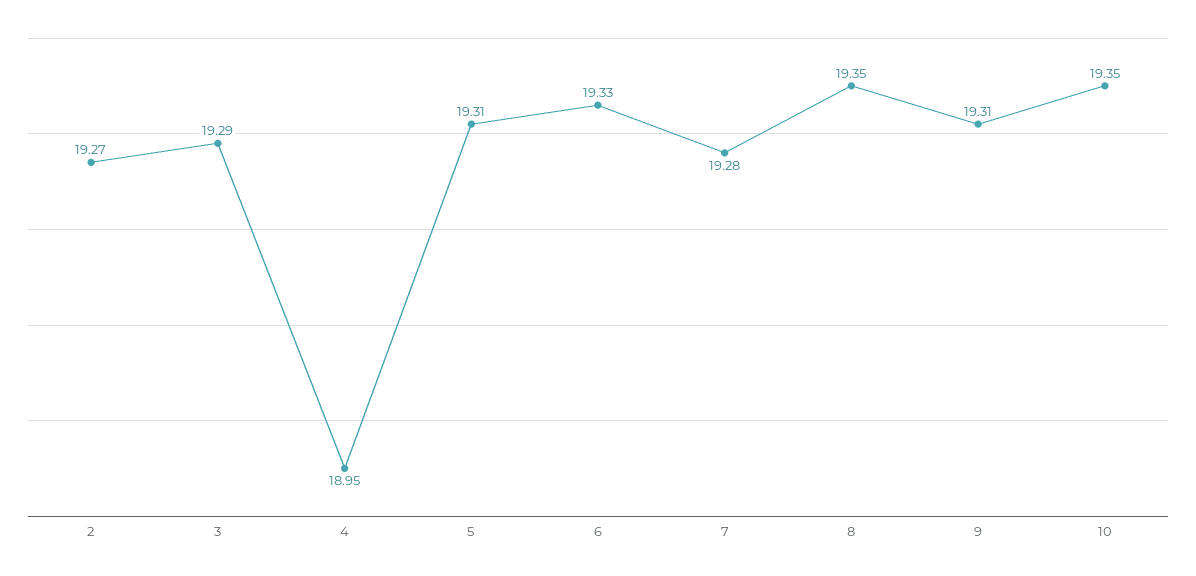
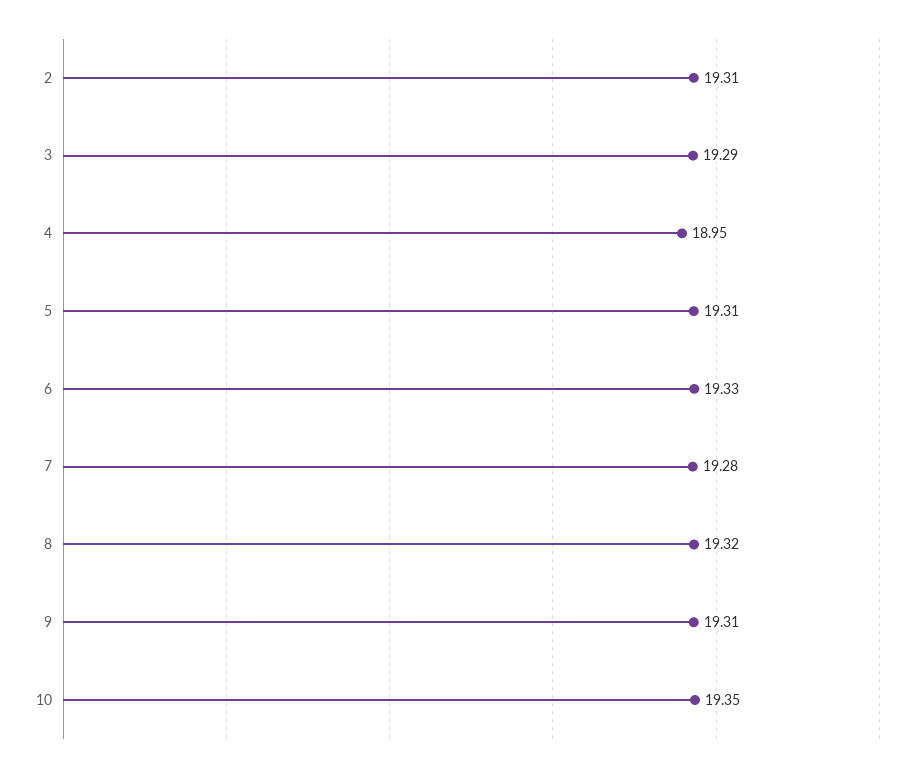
2: 19.27 -> 19.31
8: 19.35 -> 19.32

